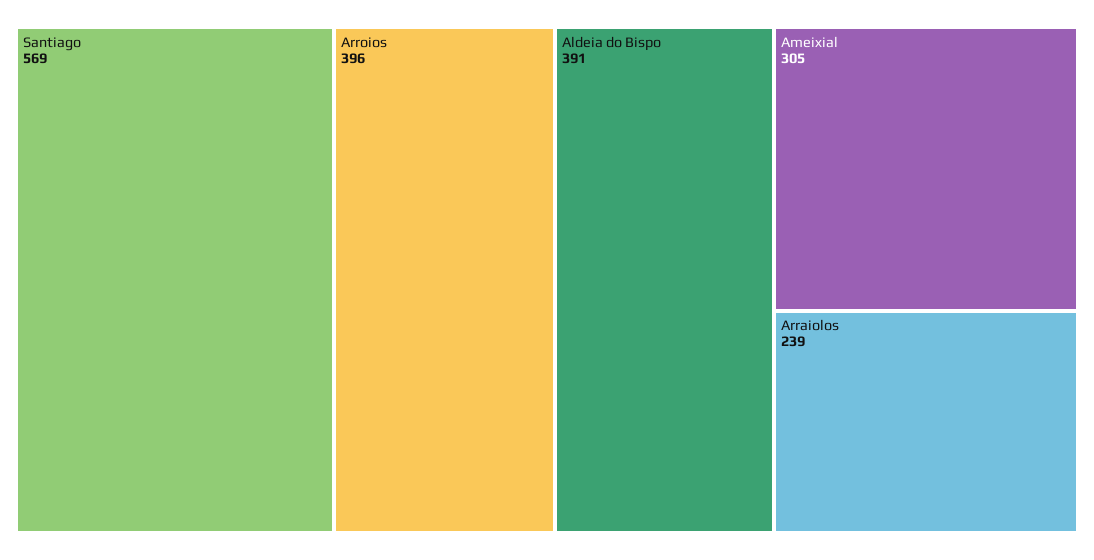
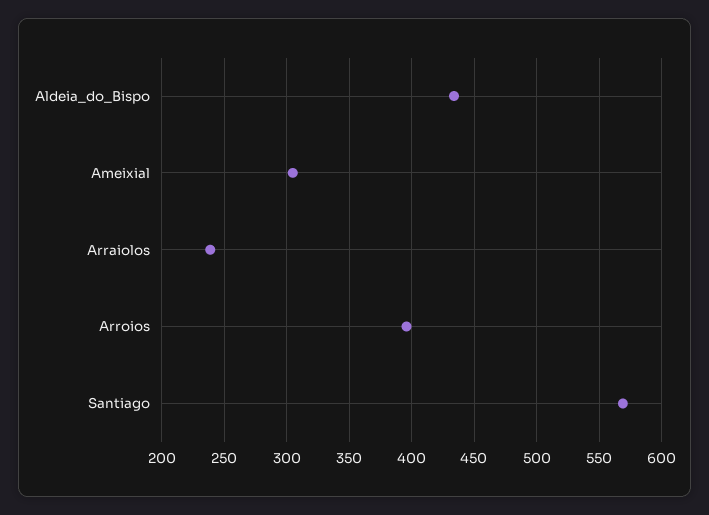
Aldeia do Bispo: 391 -> 435

